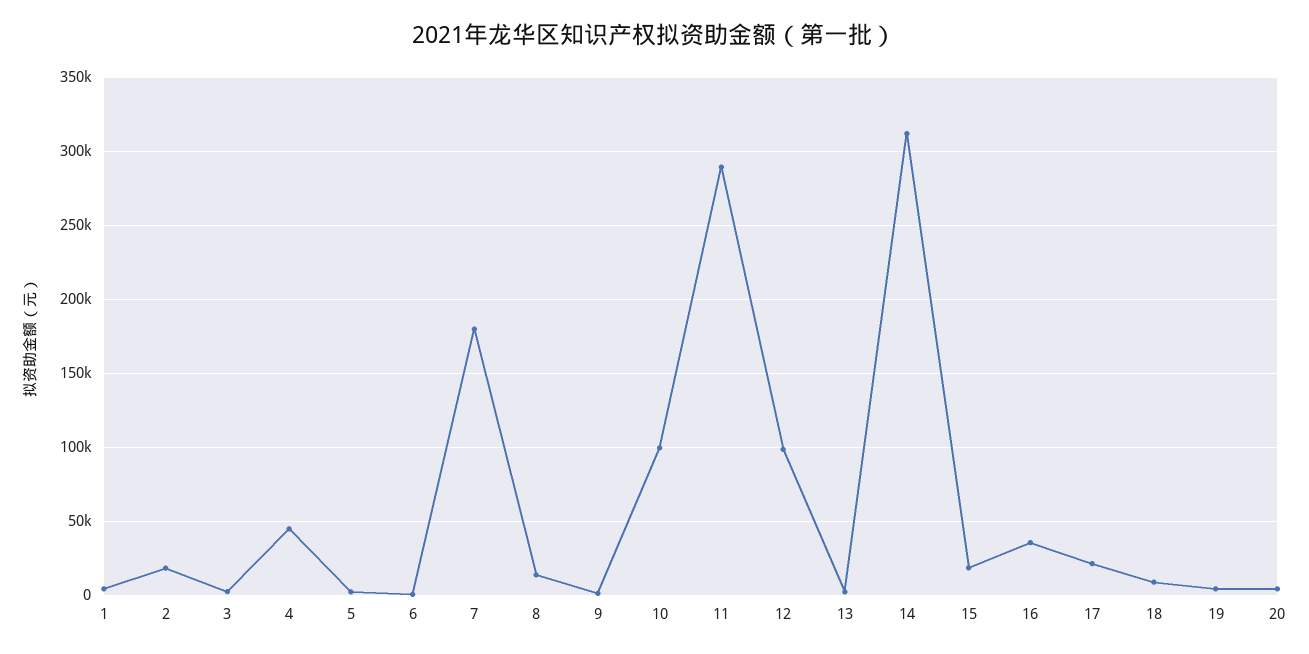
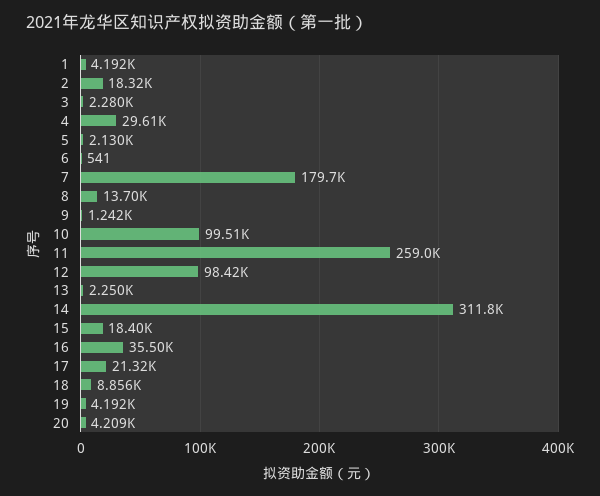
4: 45000 -> 29610
11: 290000 -> 259000

